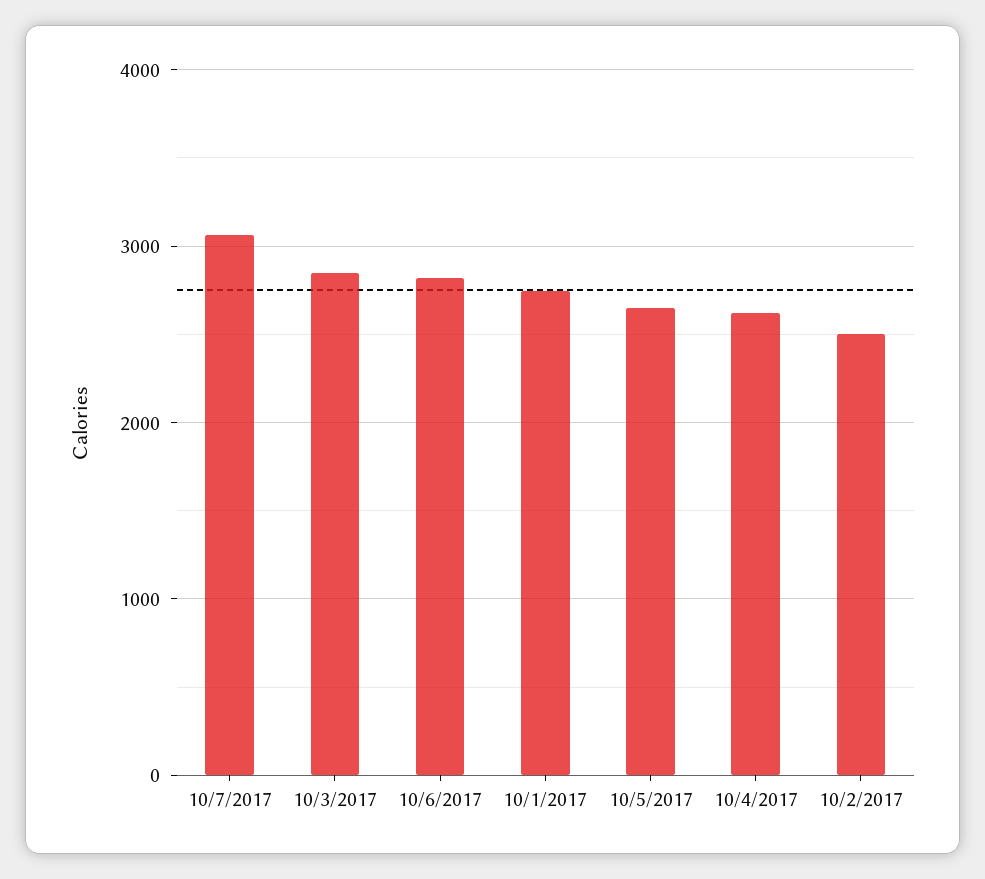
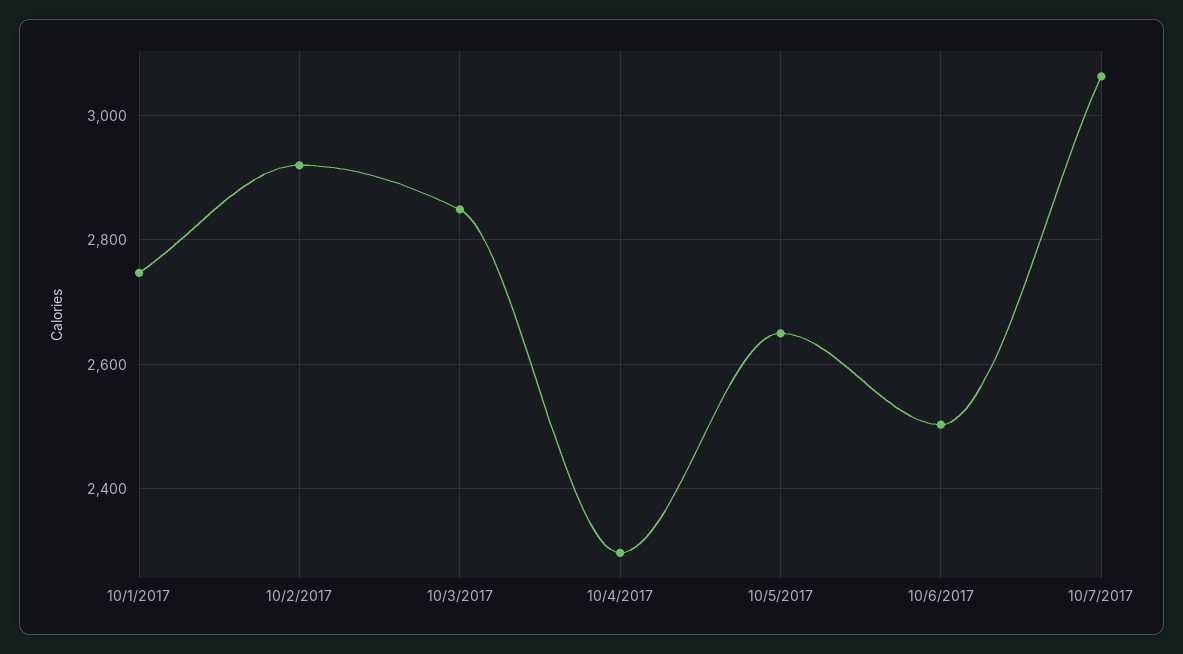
10/6/2017: 2800 -> 2500
10/4/2017: 2600 -> 2300
10/2/2017: 2500 -> 2920

